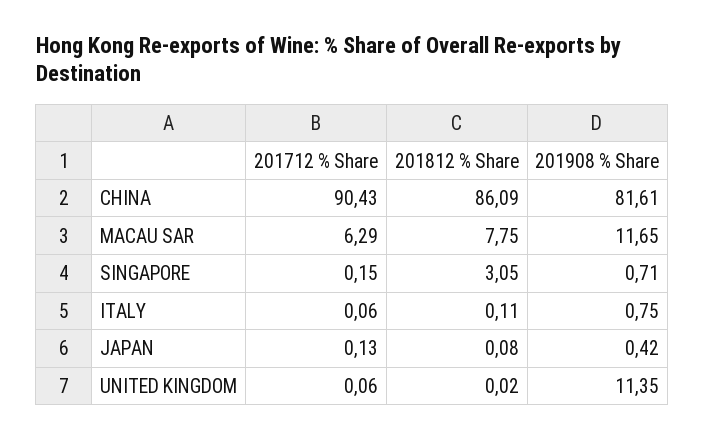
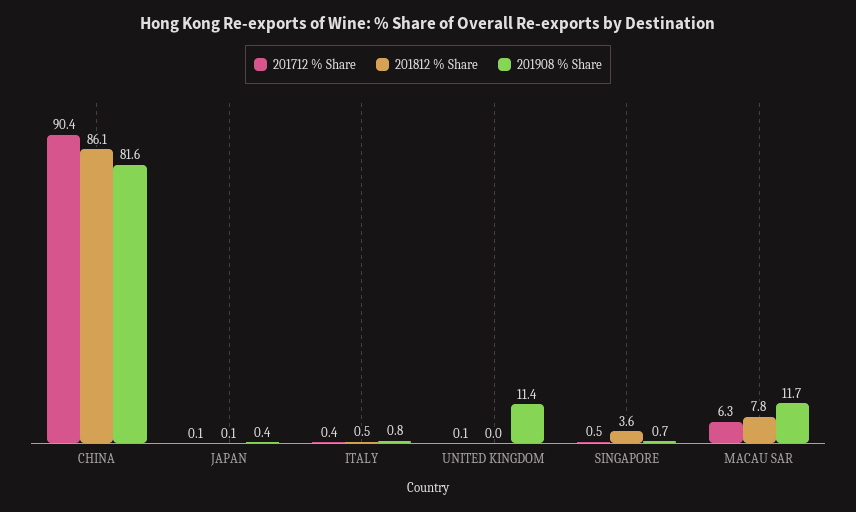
201712 % Share, SINGAPORE: 0.15 -> 0.5
201812 % Share, SINGAPORE: 3.05 -> 3.6
201712 % Share, ITALY: 0.06 -> 0.4
201812 % Share, ITALY: 0.11 -> 0.5

